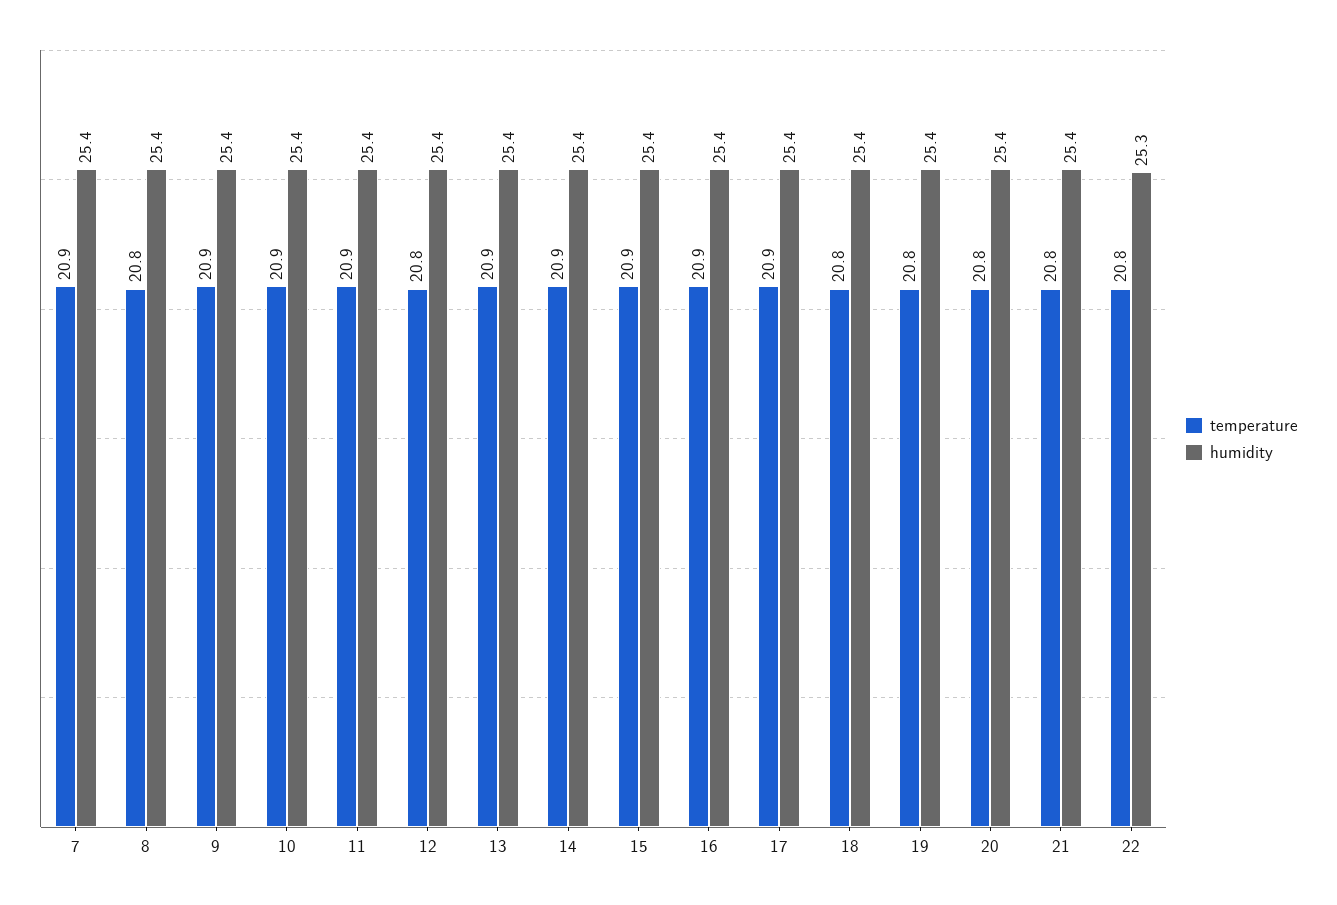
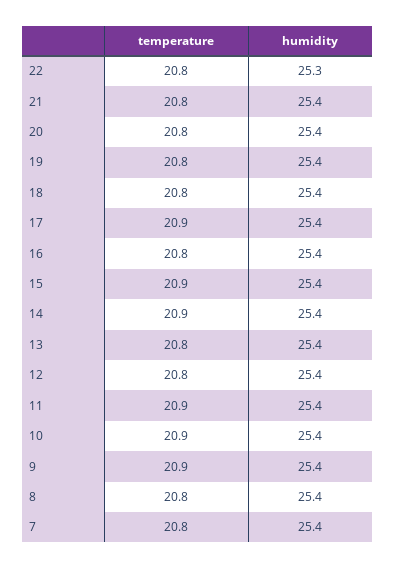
temperature, 7: 20.9 -> 20.8
temperature, 13: 20.9 -> 20.8
temperature, 16: 20.9 -> 20.8

